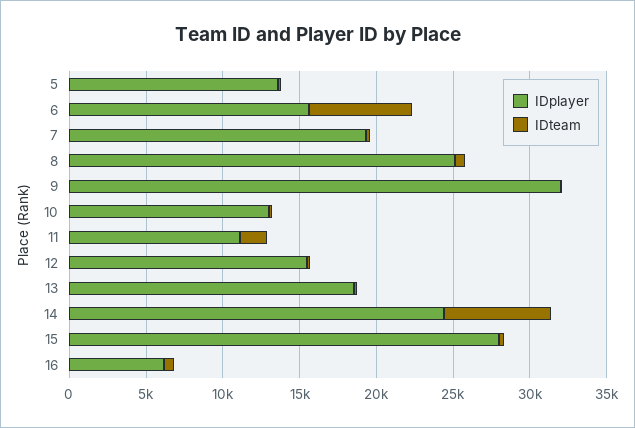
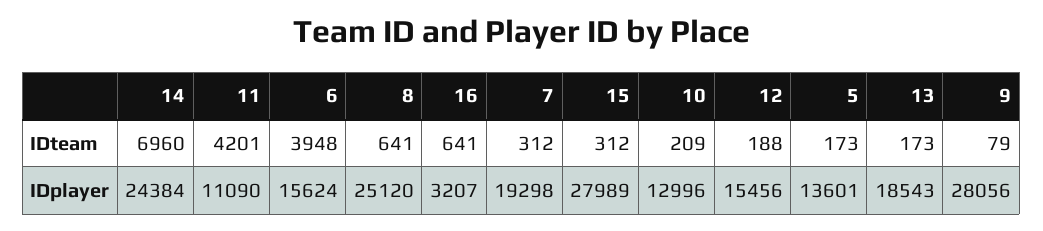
IDteam, 6: 7000 -> 3948
IDplayer, 9: 32000 -> 28056
IDteam, 11: 2000 -> 4201
IDplayer, 16: 6000 -> 3207

